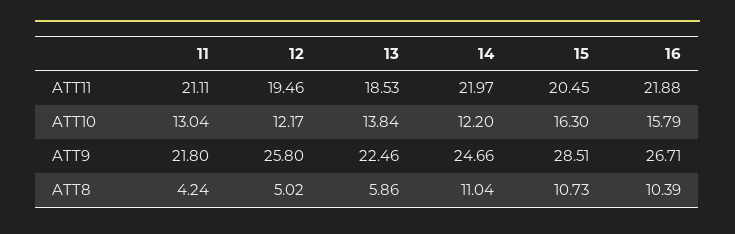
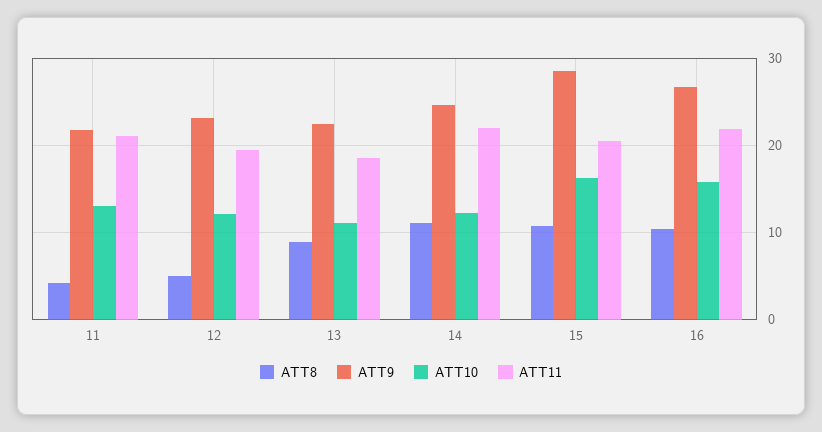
ATT10, 13: 13.84 -> 11
ATT9, 12: 25.8 -> 23
ATT8, 13: 5.86 -> 9

